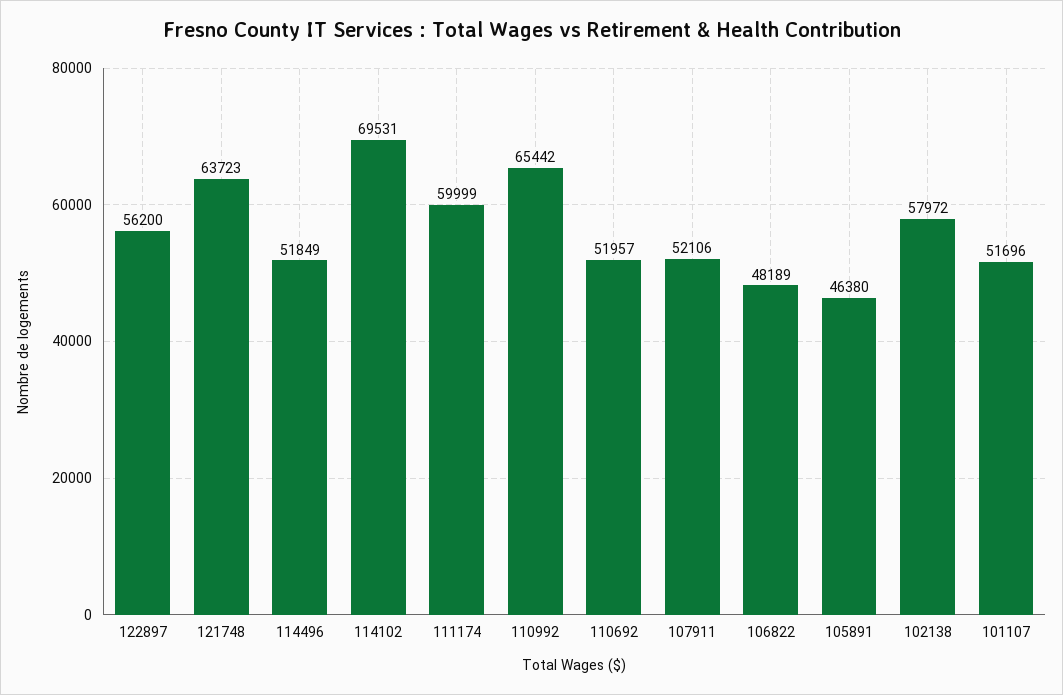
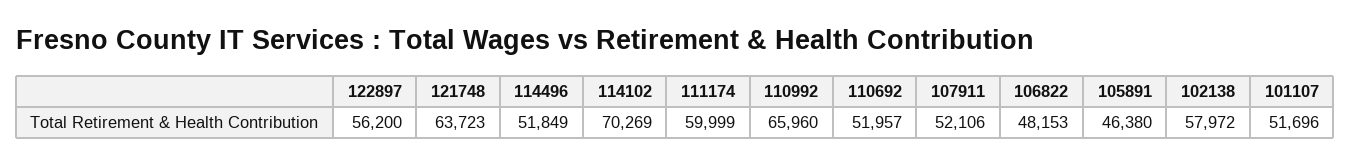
114102: 69531 -> 70269
110992: 65442 -> 65960
106822: 48189 -> 48153

